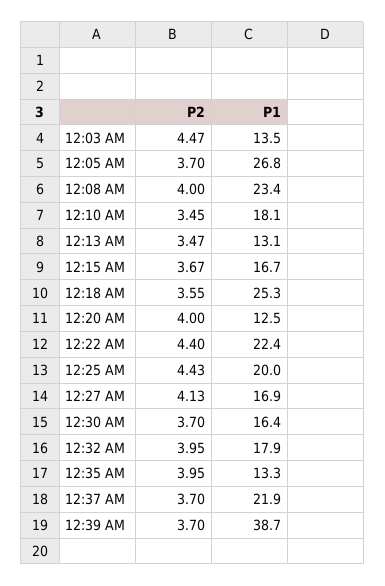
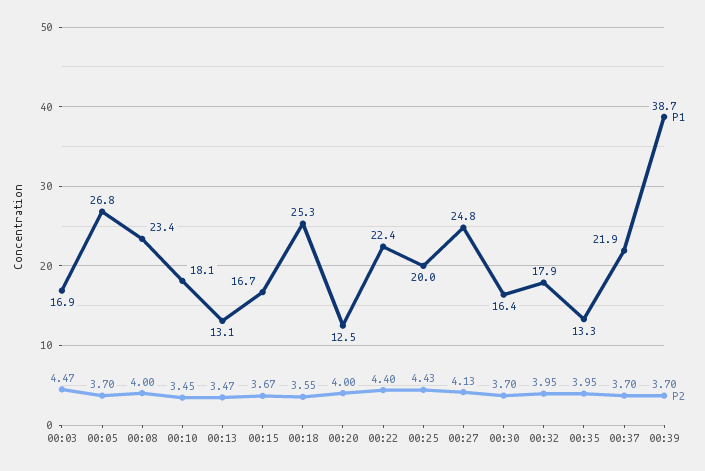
P1, 12:03 AM: 13.5 -> 16.9
P1, 12:27 AM: 16.9 -> 24.8

